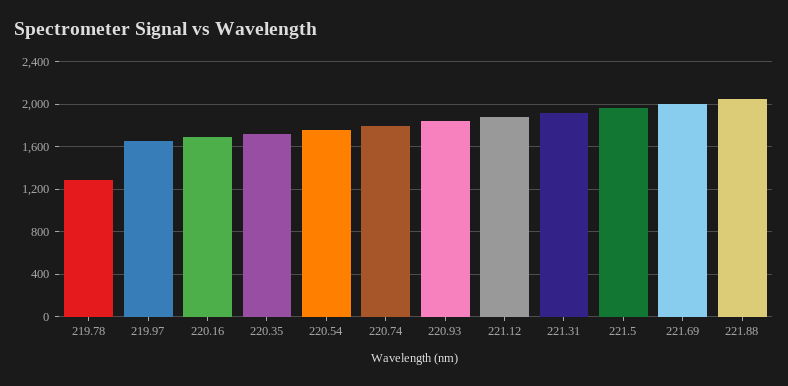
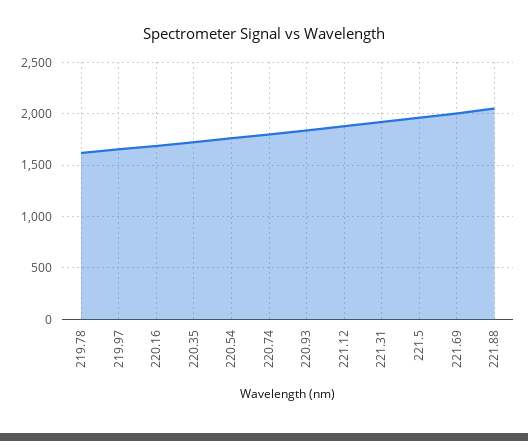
219.78: 1300 -> 1600

